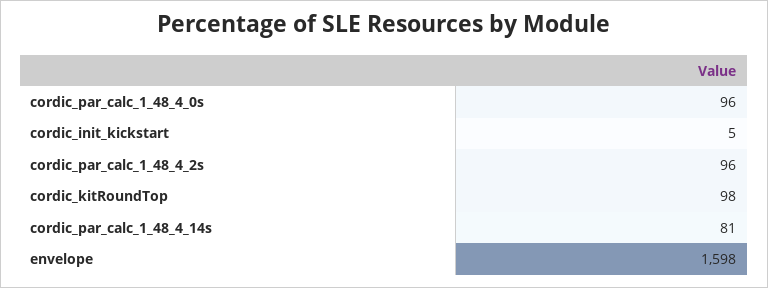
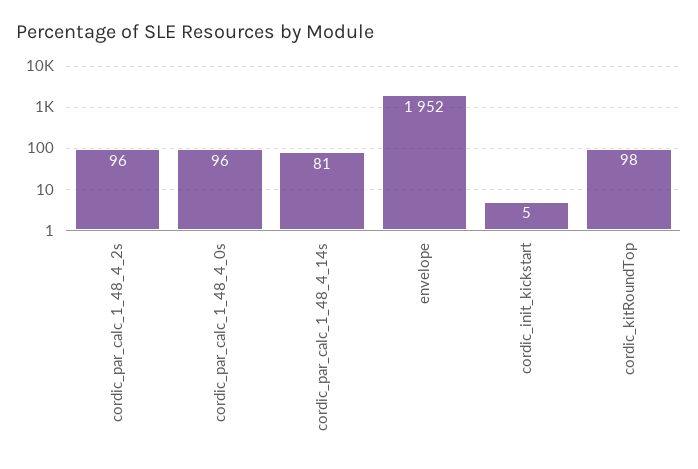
envelope: 1598 -> 1952

